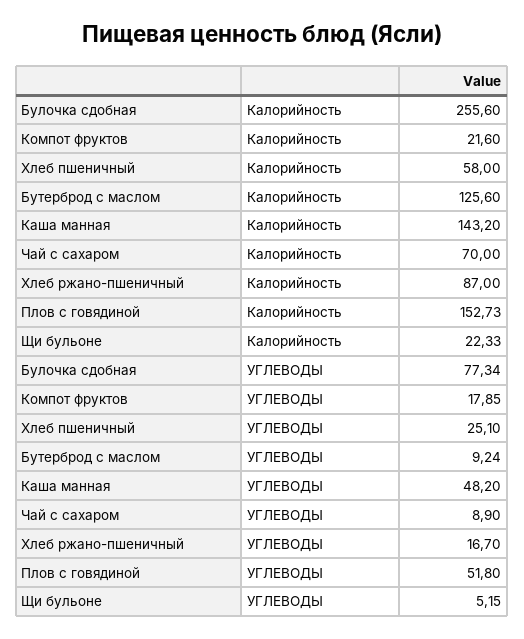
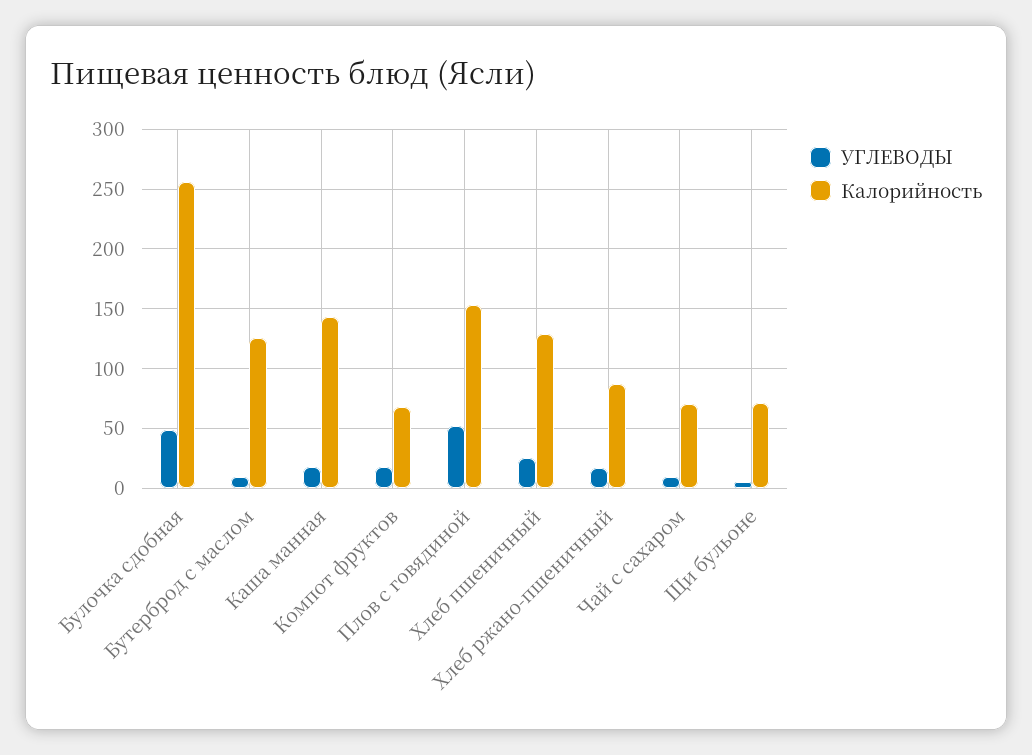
Калорийность, Компот фруктов: 21.6 -> 70
Калорийность, Хлеб пшеничный: 58 -> 130
Калорийность, Щи бульоне: 22.33 -> 70
УГЛЕВОДЫ, Булочка сдобная: 77.34 -> 50
УГЛЕВОДЫ, Каша манная: 48.2 -> 20

